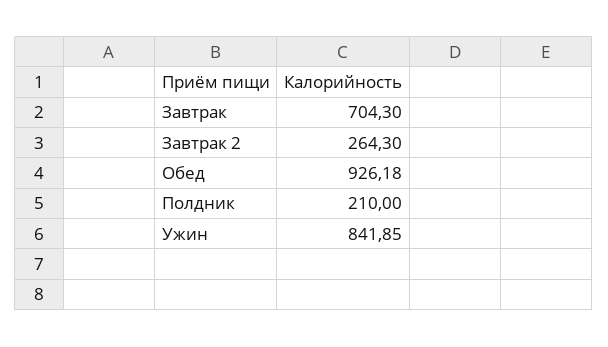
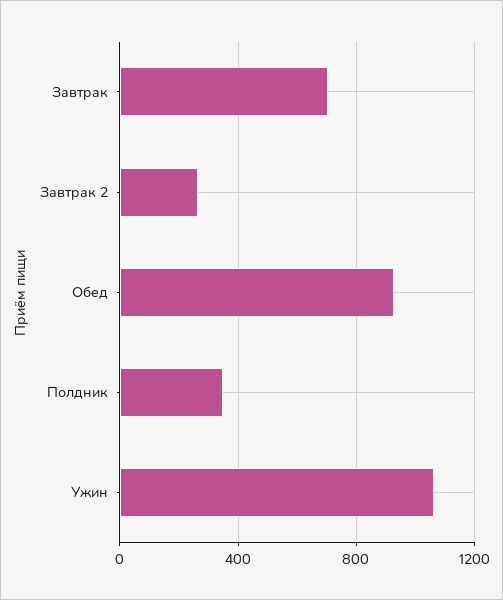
Полдник: 210 -> 350
Ужин: 841.85 -> 1050

